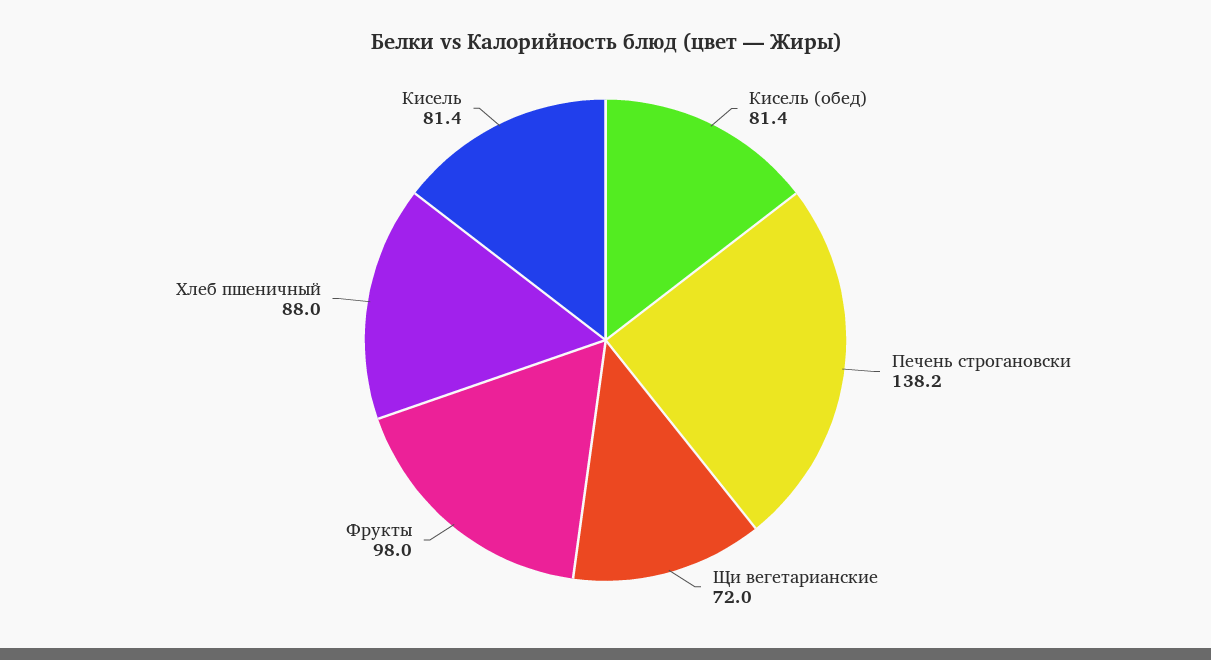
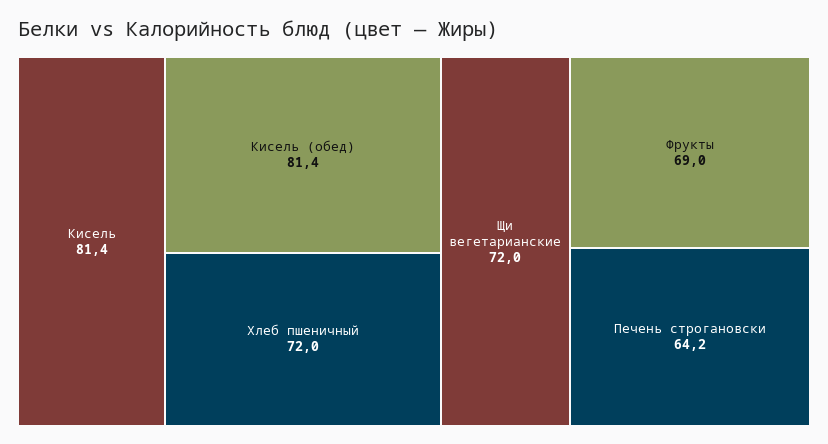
Печень строгановски: 138.2 -> 64.2
Фрукты: 98 -> 69
Хлеб пшеничный: 88 -> 72

